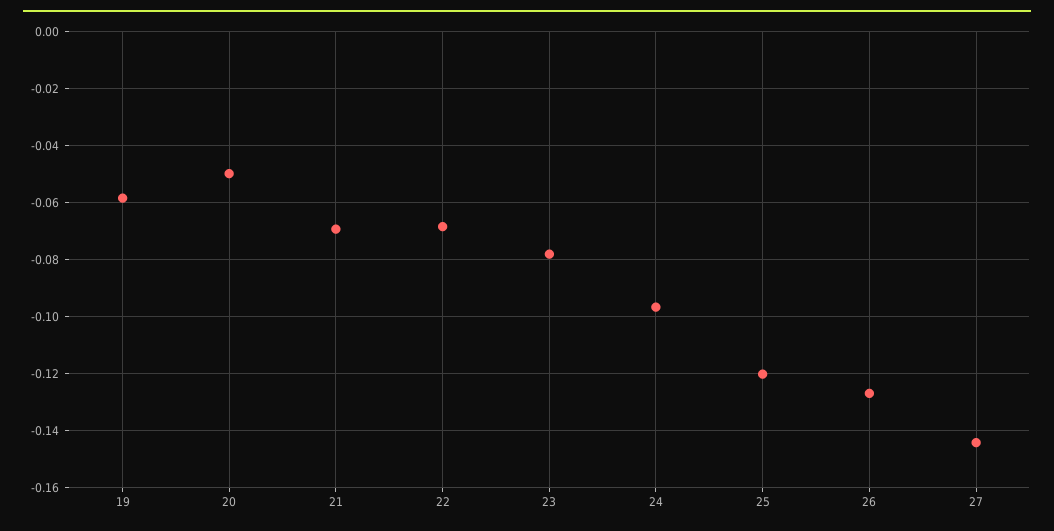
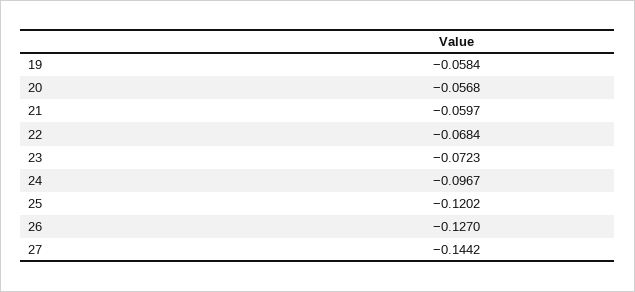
20: -0.05 -> -0.0568
21: -0.07 -> -0.0597
23: -0.0775 -> -0.0723

